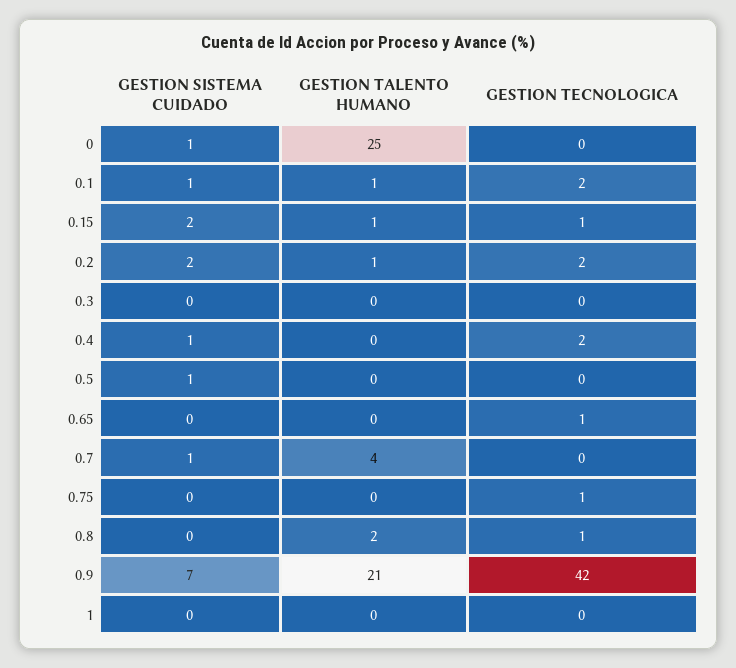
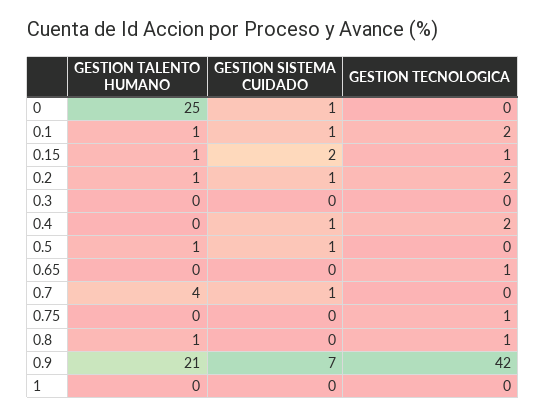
GESTION SISTEMA CUIDADO, 0.2: 2 -> 1
GESTION TALENTO HUMANO, 0.5: 0 -> 1
GESTION TALENTO HUMANO, 0.8: 2 -> 1

